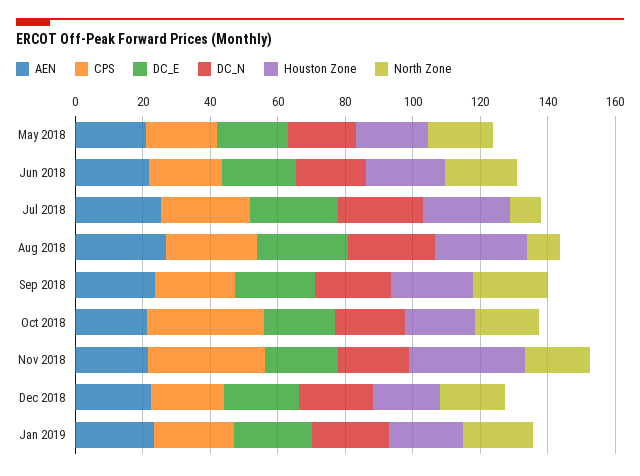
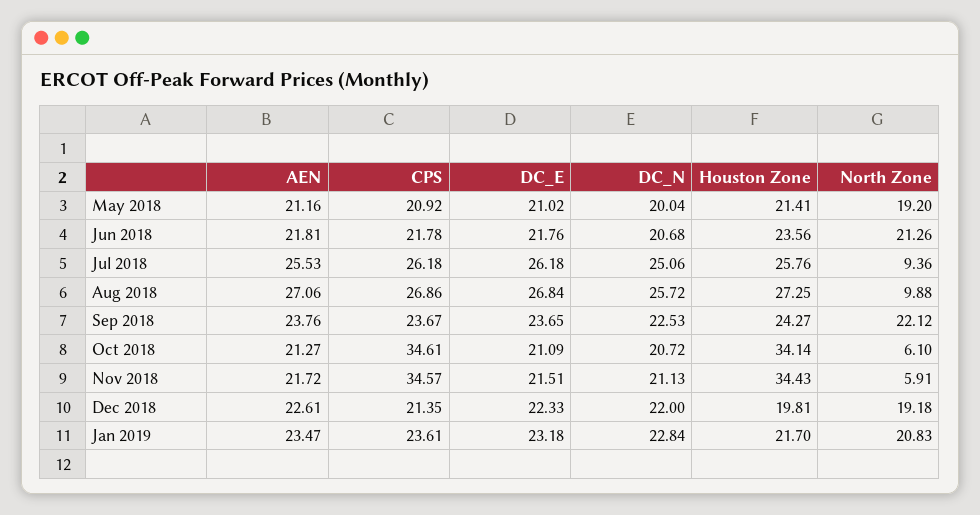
Houston Zone, Oct 2018: 20 -> 34.14
North Zone, Oct 2018: 20 -> 6.1
North Zone, Nov 2018: 20 -> 5.91

